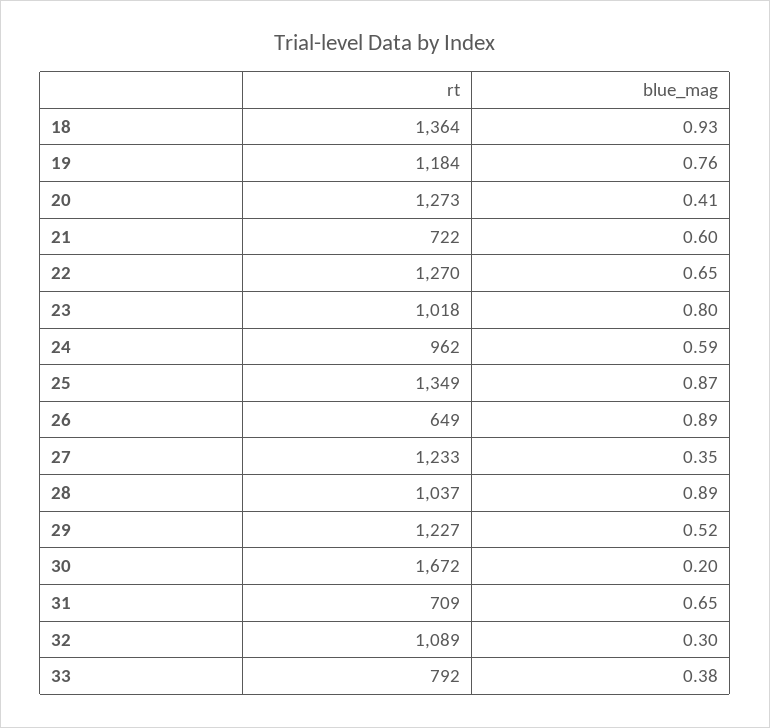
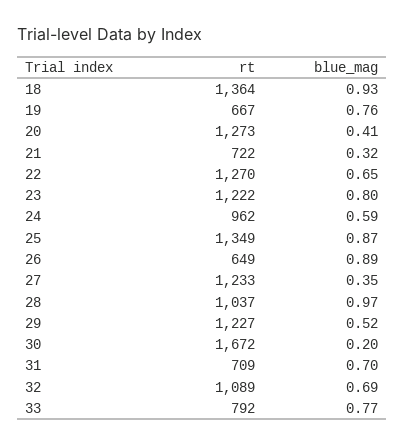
rt, 19: 1184 -> 667
blue_mag, 21: 0.6 -> 0.32
rt, 23: 1018 -> 1222
blue_mag, 28: 0.89 -> 0.97
blue_mag, 31: 0.65 -> 0.7
blue_mag, 32: 0.3 -> 0.69
blue_mag, 33: 0.38 -> 0.77

